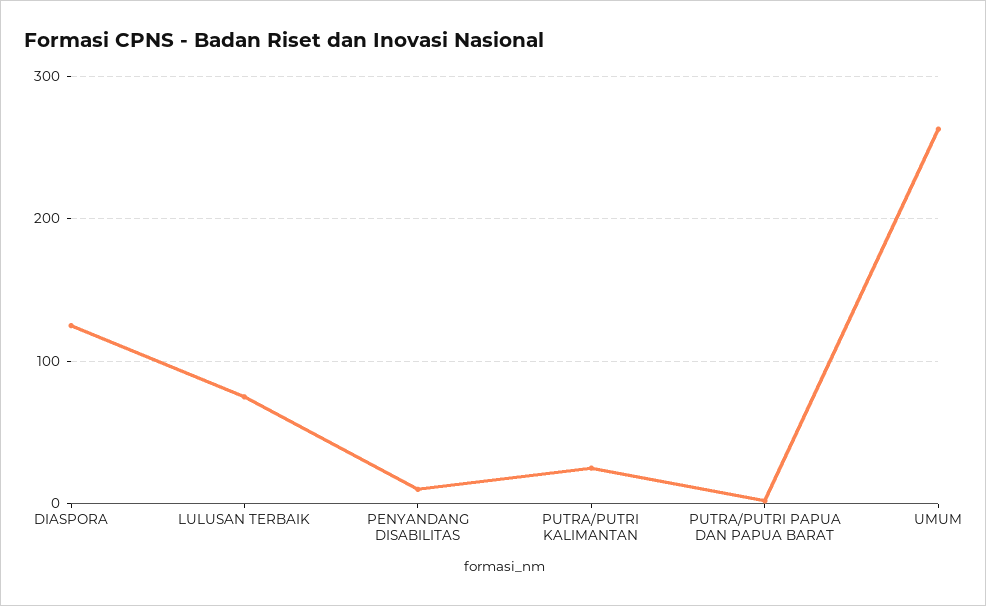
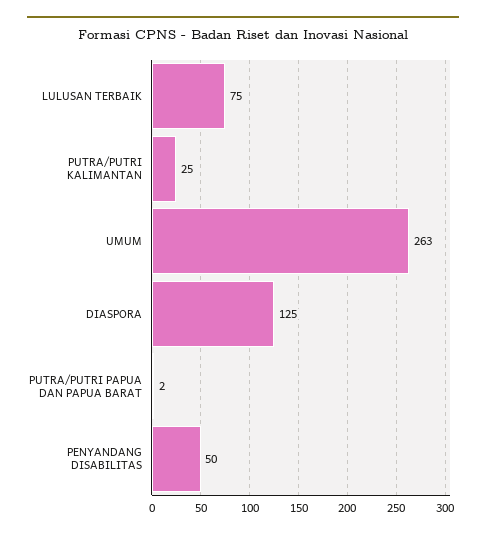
PENYANDANG DISABILITAS: 10 -> 50

